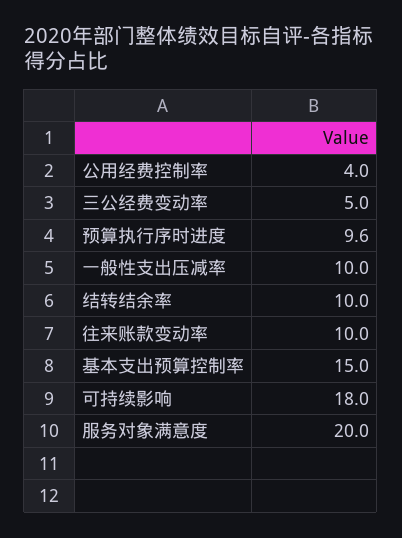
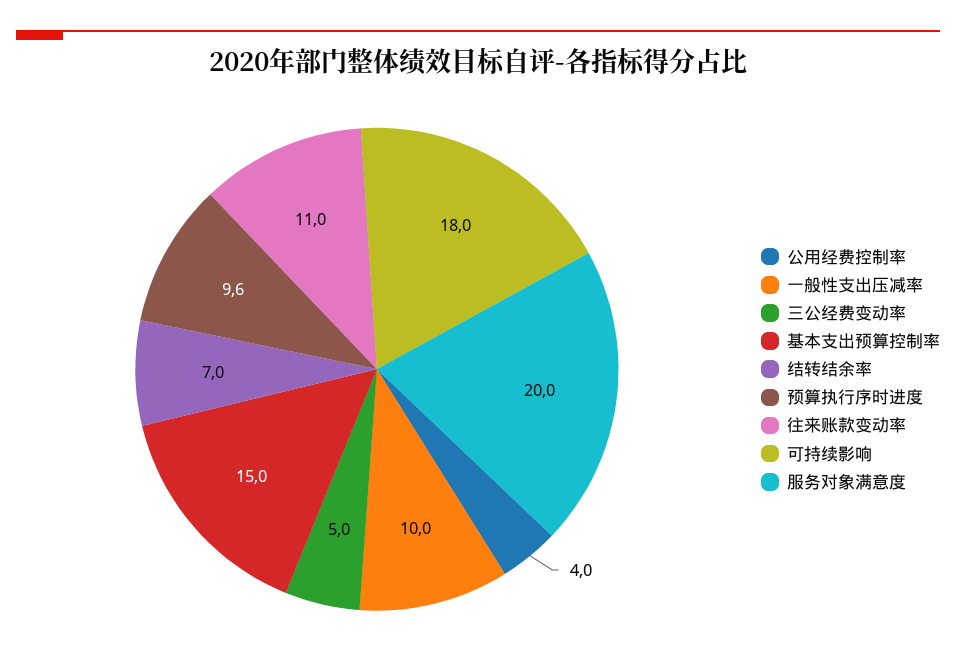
结转结余率: 10 -> 7
往来账款变动率: 10 -> 11

